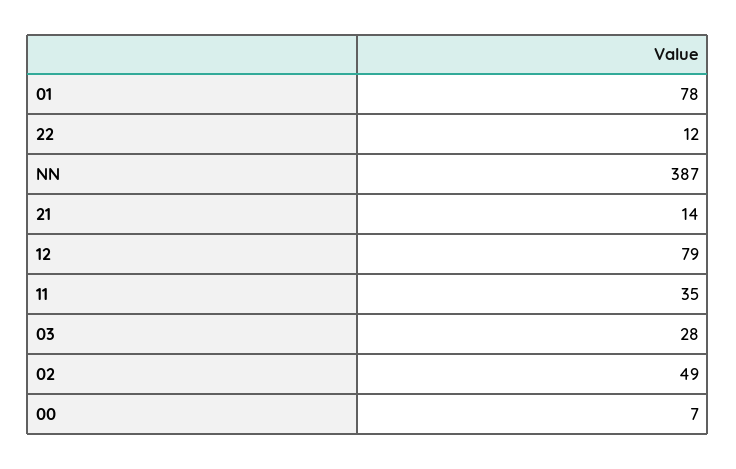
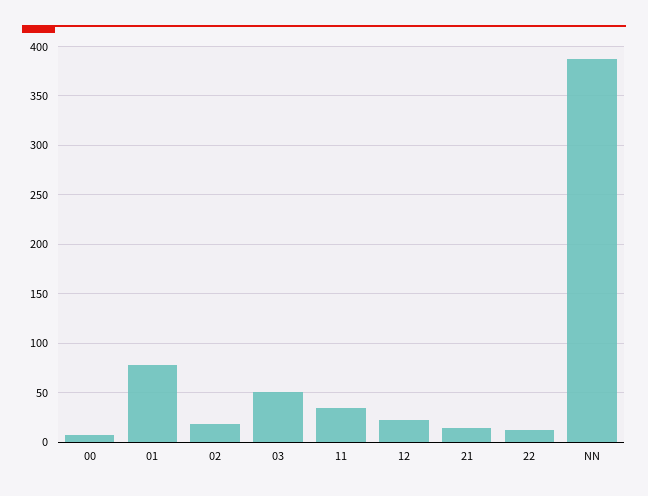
12: 79 -> 20
03: 28 -> 50
02: 49 -> 20

